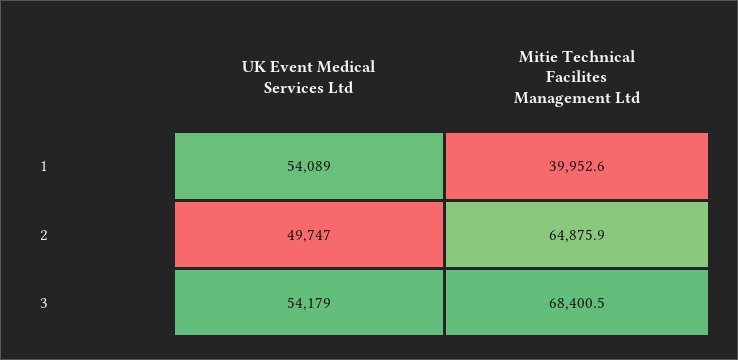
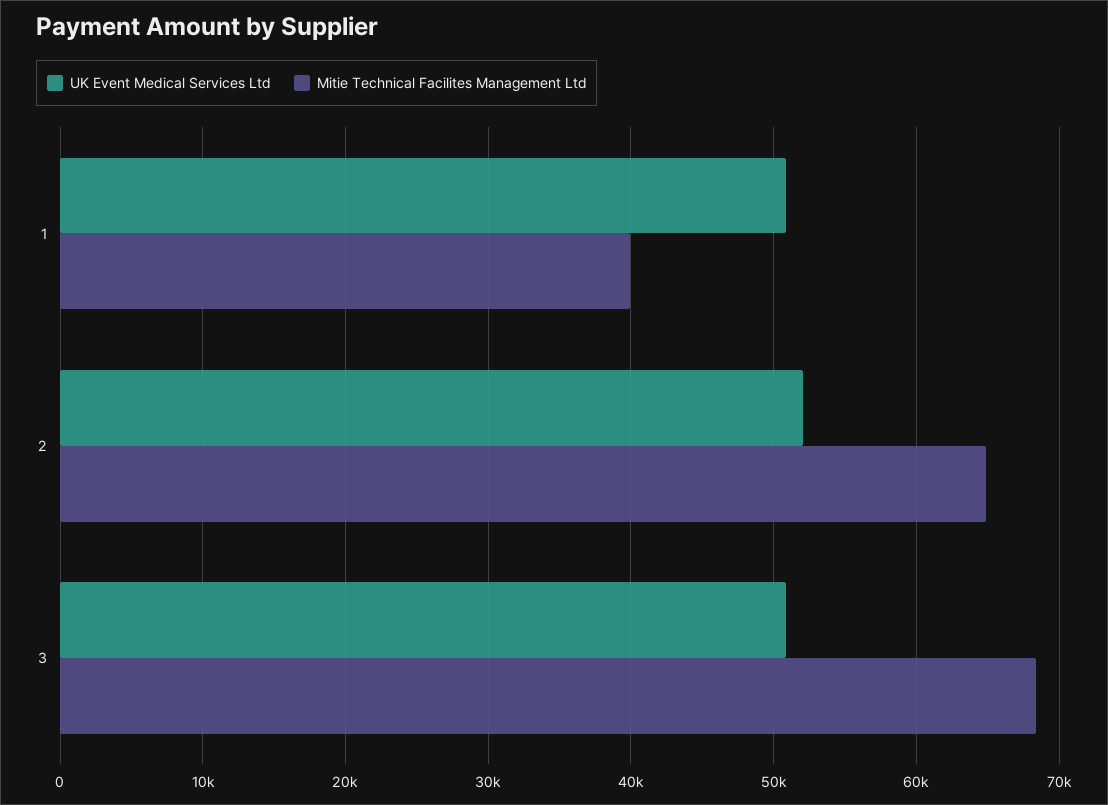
UK Event Medical Services Ltd, 1: 54089 -> 51000
UK Event Medical Services Ltd, 2: 49747 -> 52000
UK Event Medical Services Ltd, 3: 54179 -> 51000

